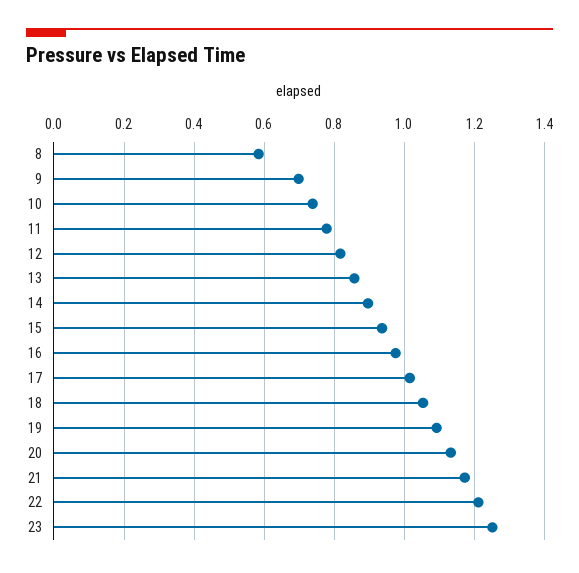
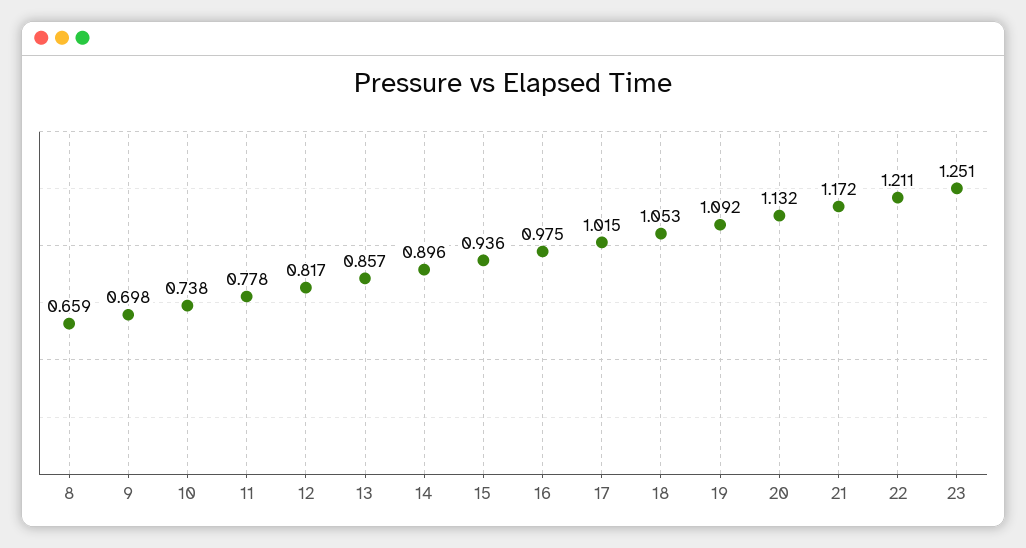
8: 0.58 -> 0.659

